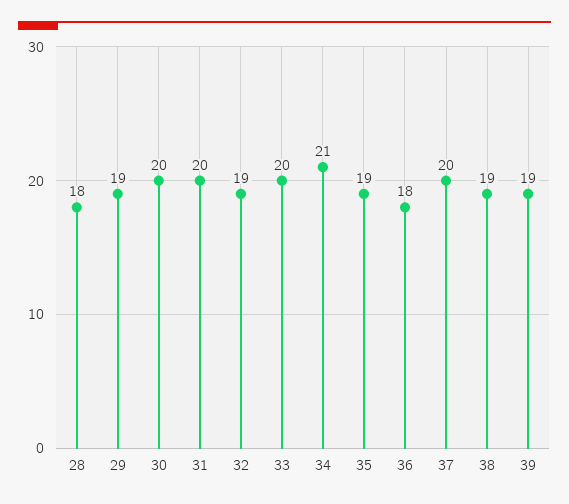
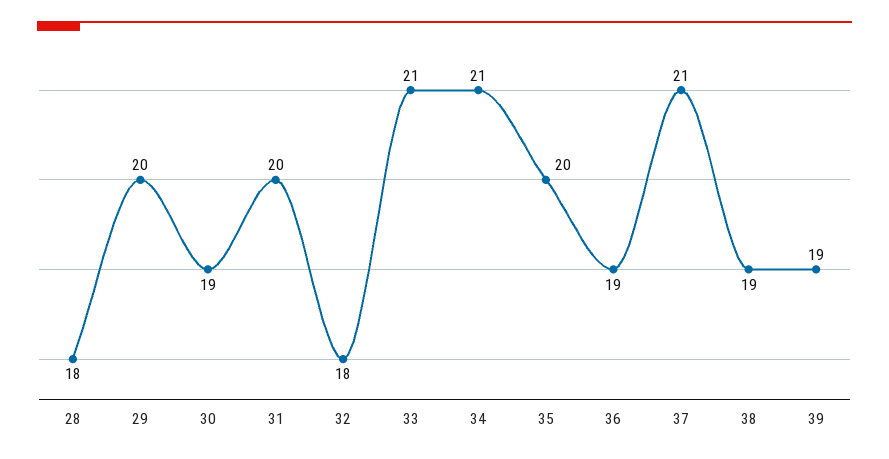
29: 19 -> 20
30: 20 -> 19
32: 19 -> 18
33: 20 -> 21
35: 19 -> 20
36: 18 -> 19
37: 20 -> 21

